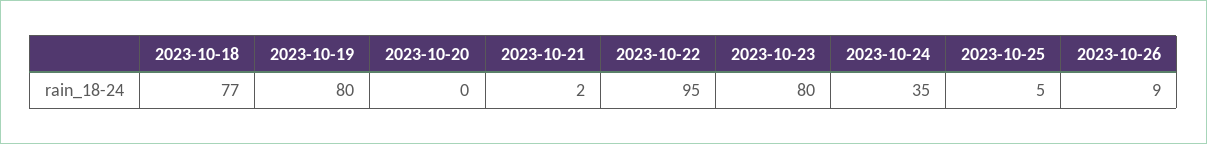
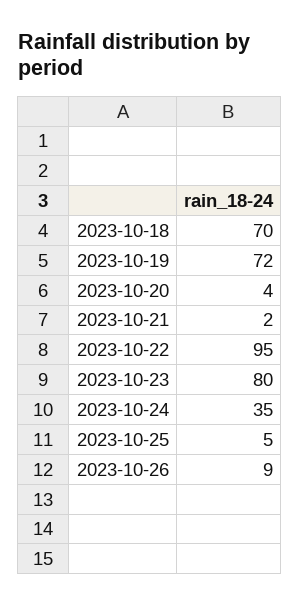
2023-10-18: 77 -> 70
2023-10-19: 80 -> 72
2023-10-20: 0 -> 4

